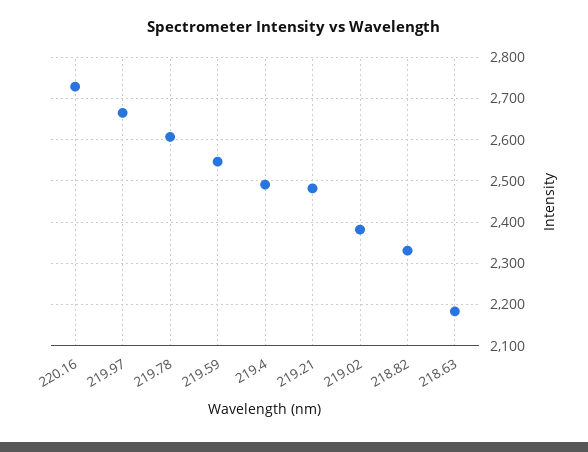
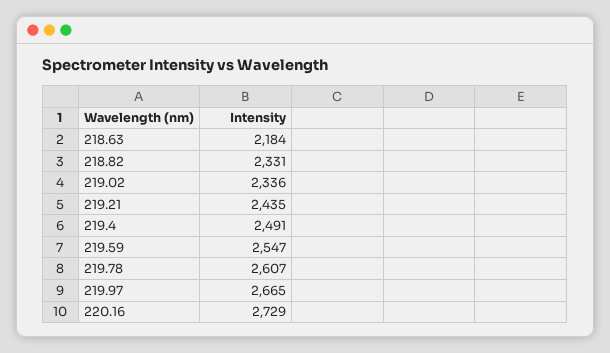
219.21: 2480 -> 2435
219.02: 2380 -> 2336

